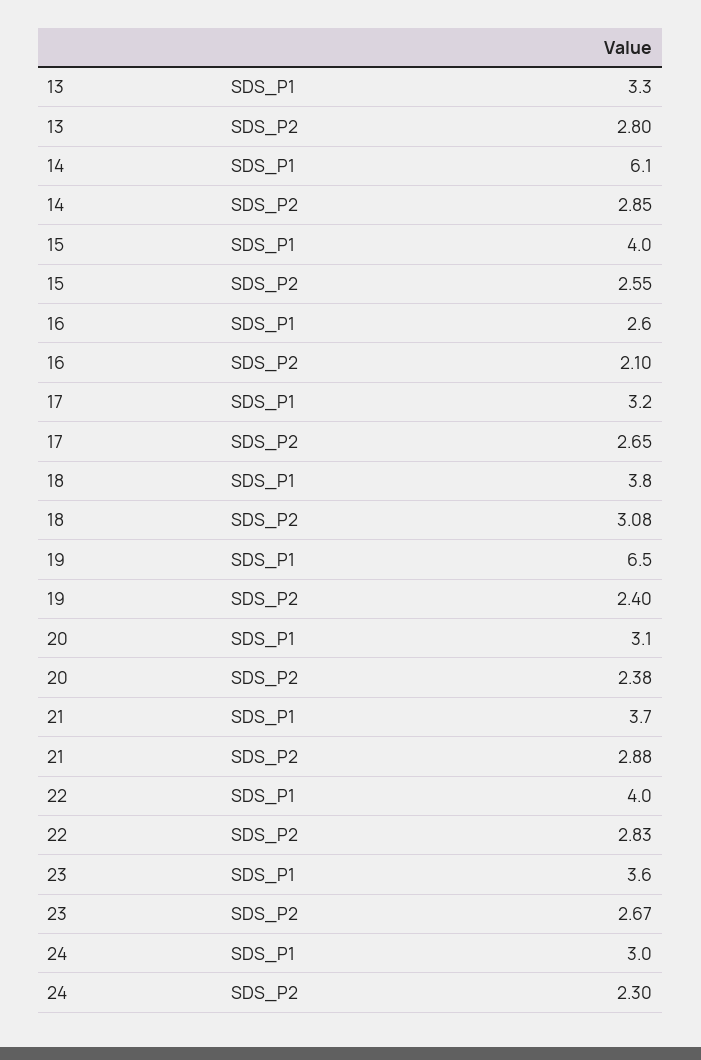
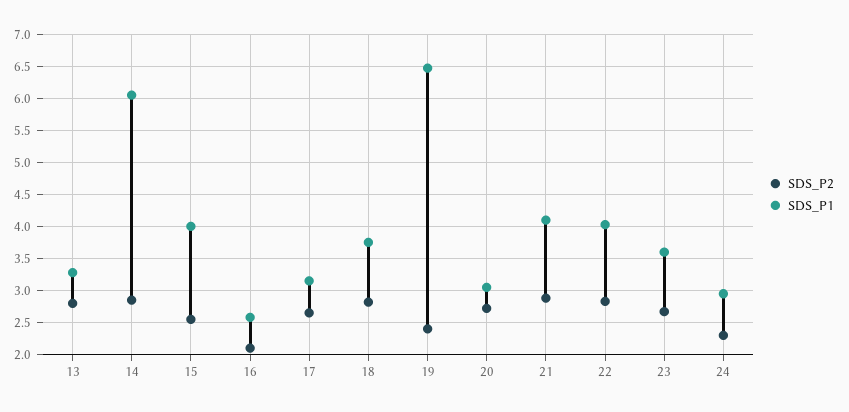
SDS_P2, 18: 3.08 -> 2.8
SDS_P2, 20: 2.38 -> 2.7
SDS_P1, 21: 3.7 -> 4.1

